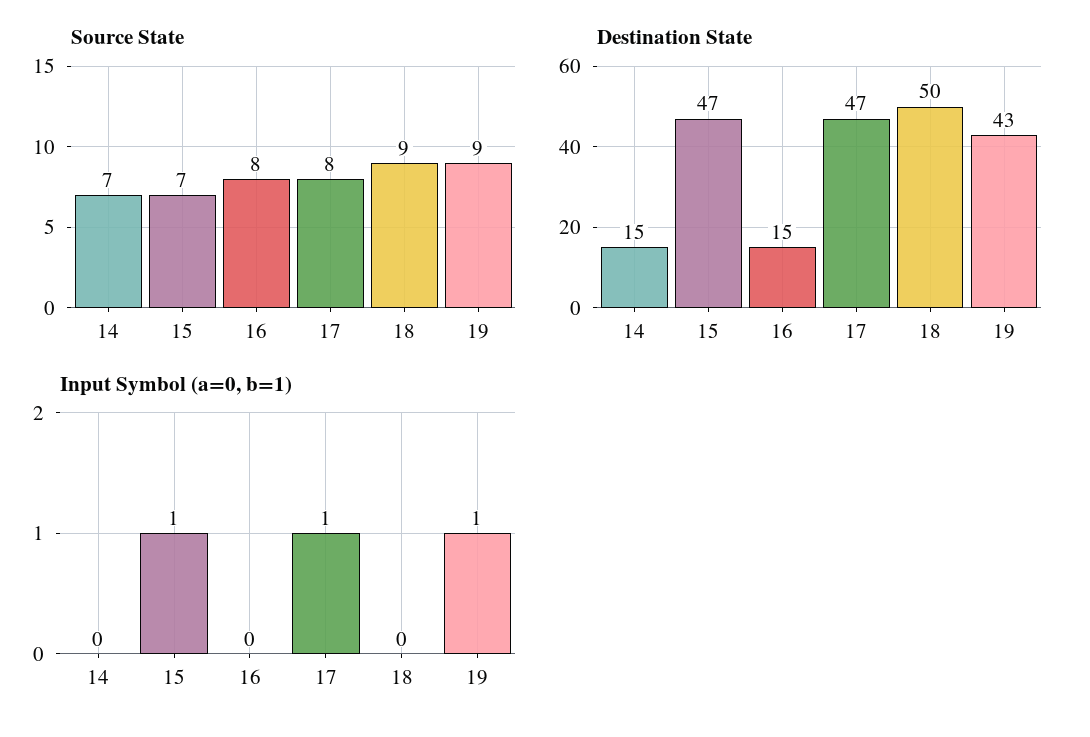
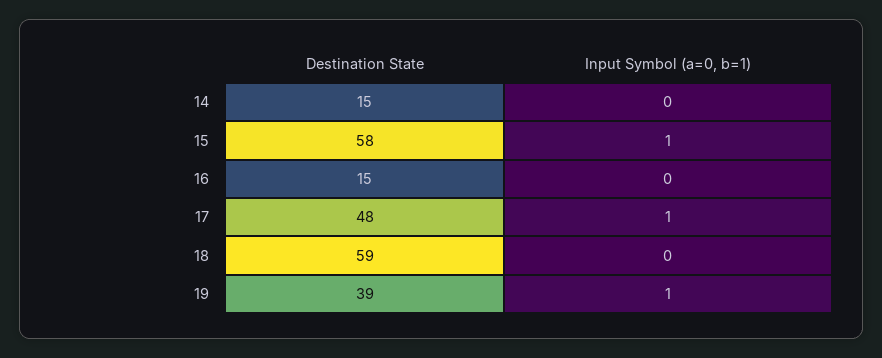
Source State, 14: 7 -> none
Source State, 15: 7 -> none
Source State, 16: 8 -> none
Source State, 17: 8 -> none
Source State, 18: 9 -> none
Source State, 19: 9 -> none
Destination State, 15: 47 -> 58
Destination State, 17: 47 -> 48
Destination State, 18: 50 -> 59
Destination State, 19: 43 -> 39

